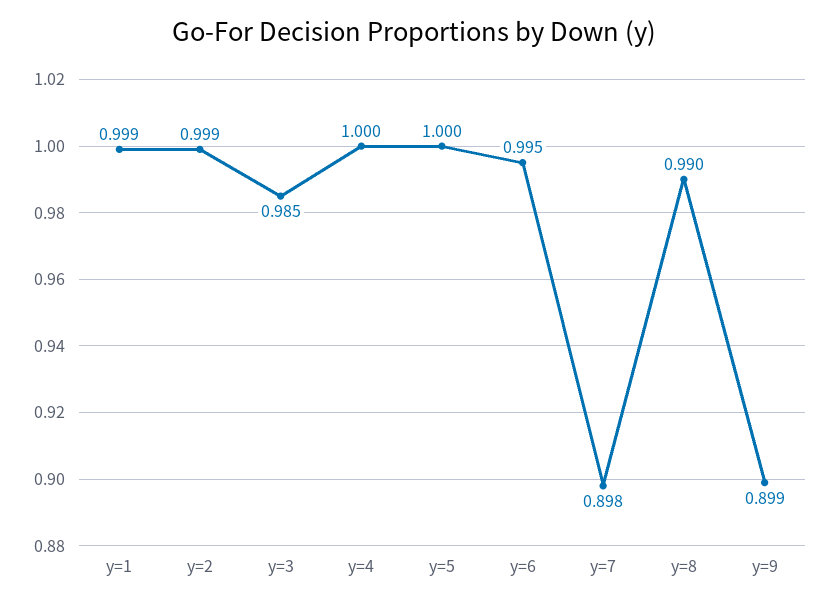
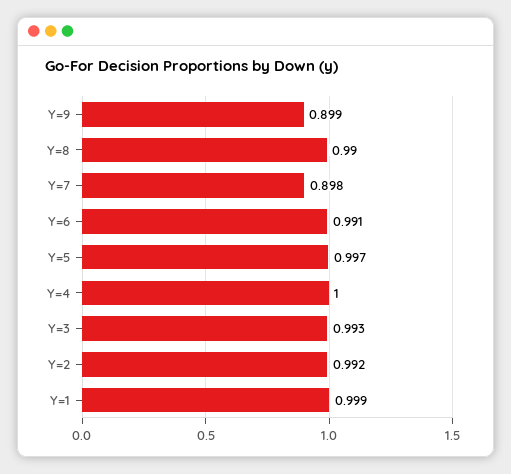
y=2: 0.999 -> 0.992
y=3: 0.985 -> 0.993
y=5: 1 -> 0.997
y=6: 0.995 -> 0.991

